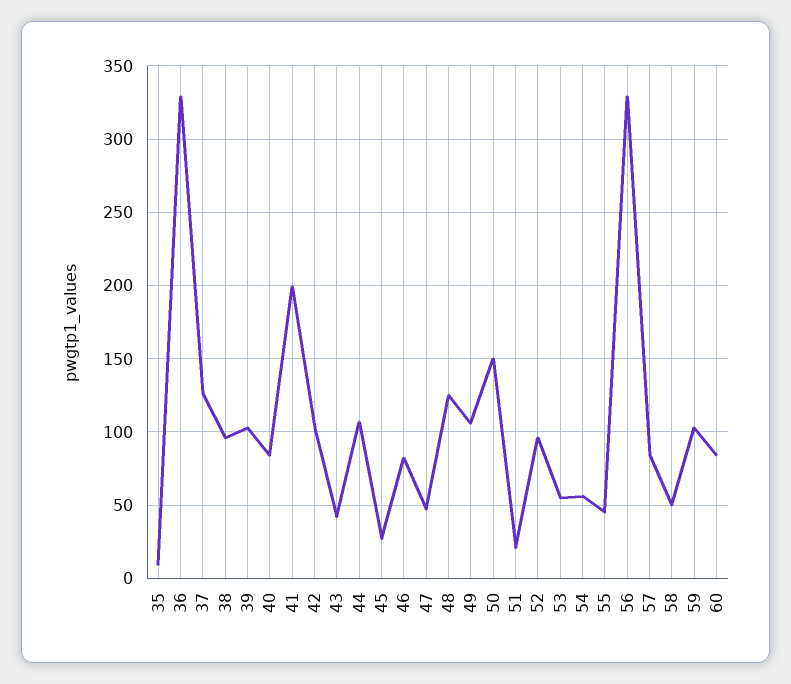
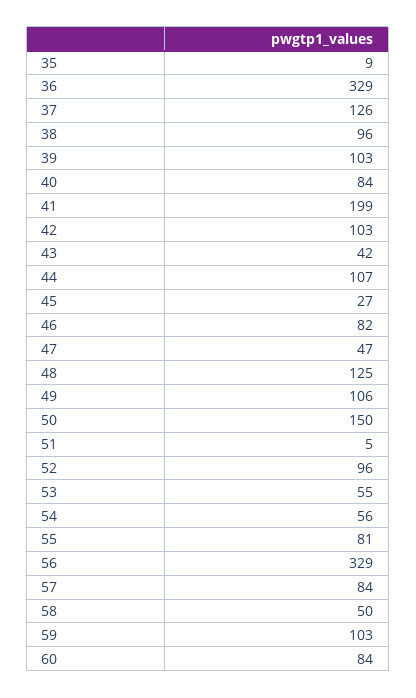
51: 20 -> 5
55: 45 -> 81

